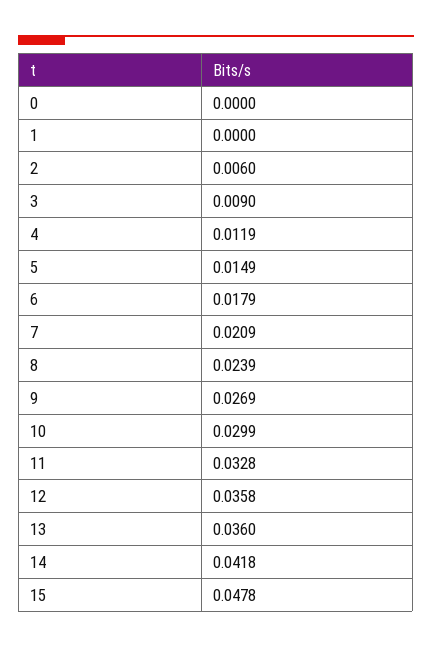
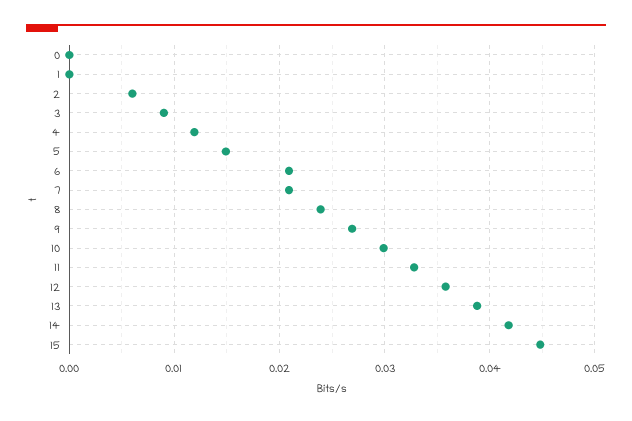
6: 0.0179 -> 0.021
13: 0.036 -> 0.039
15: 0.0478 -> 0.045

